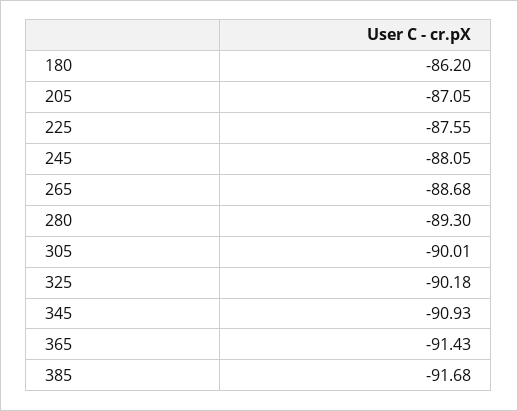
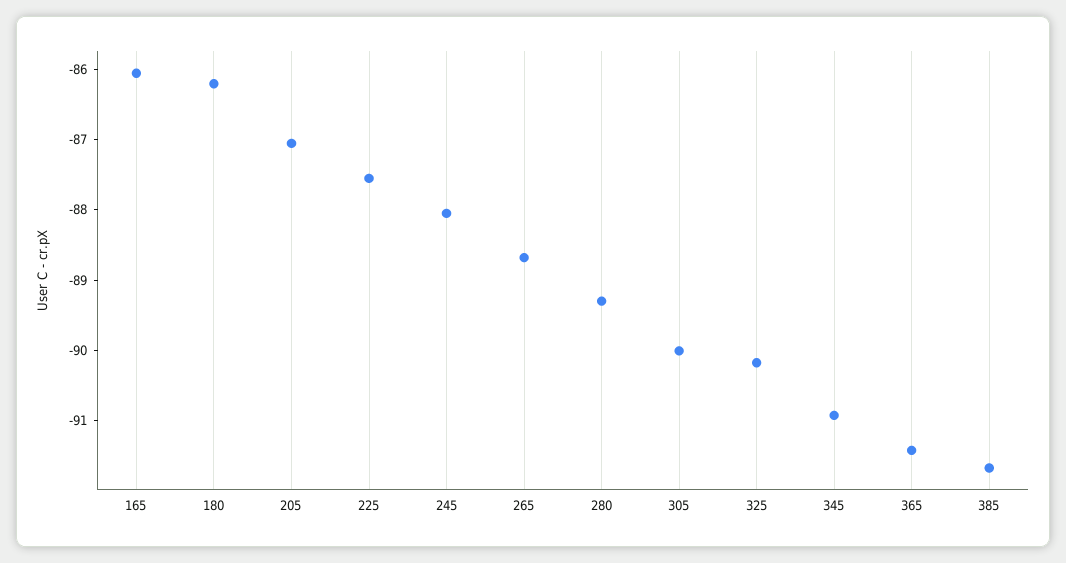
165: none -> -86

